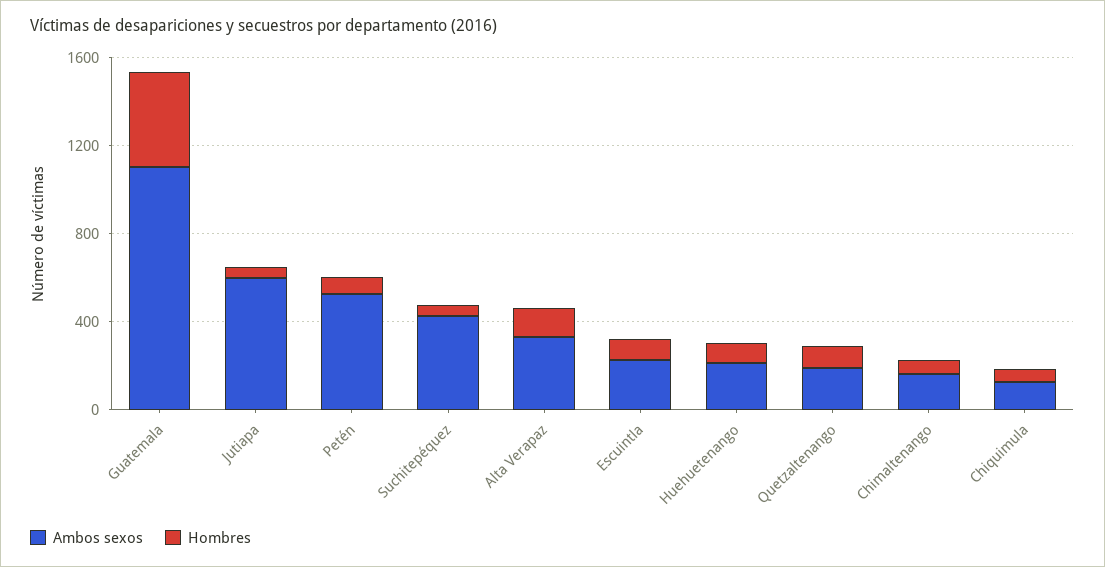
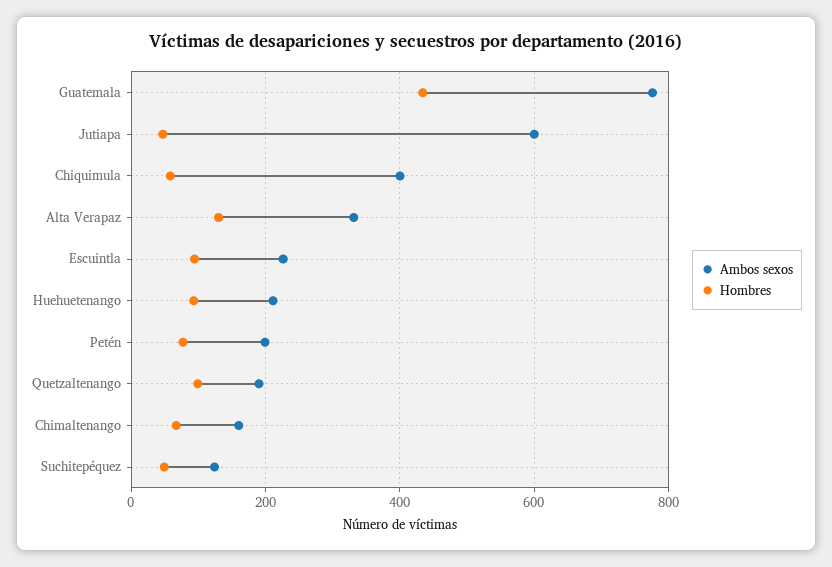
Ambos sexos, Guatemala: 1100 -> 780
Ambos sexos, Petén: 500 -> 200
Ambos sexos, Suchitepéquez: 400 -> 120
Ambos sexos, Chiquimula: 100 -> 400

